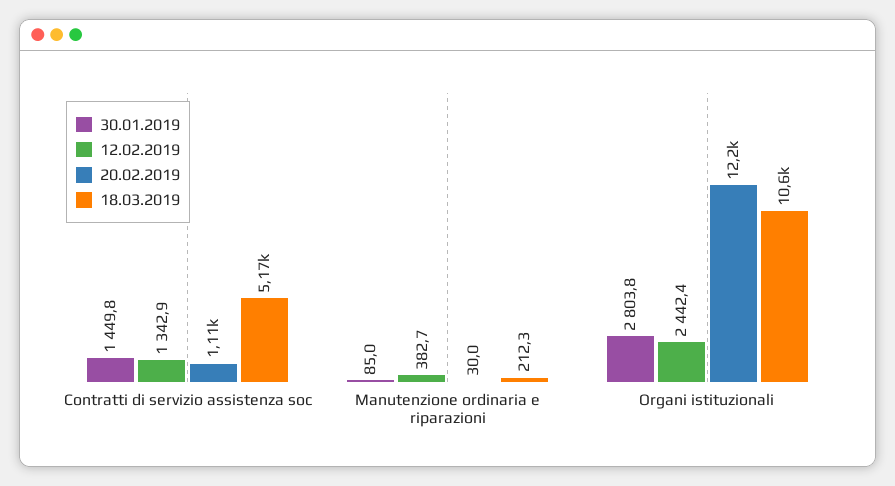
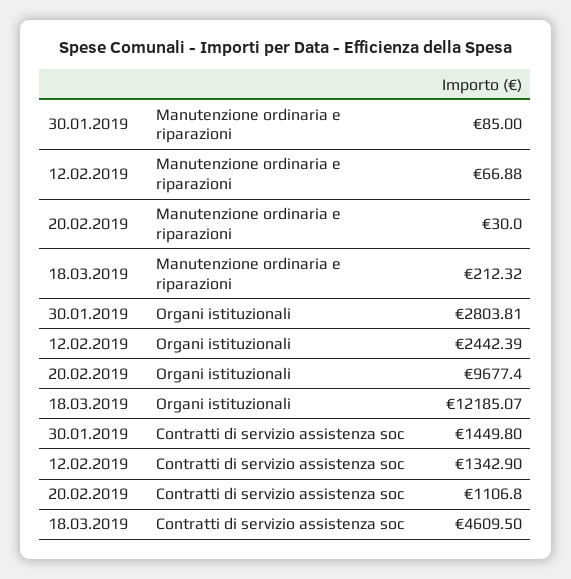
18.03.2019, Contratti di servizio assistenza soc: 5170 -> 4609.5
12.02.2019, Manutenzione ordinaria e riparazioni: 382.7 -> 66.88
20.02.2019, Organi istituzionali: 12200 -> 9677.4
18.03.2019, Organi istituzionali: 10600 -> 12185.07

